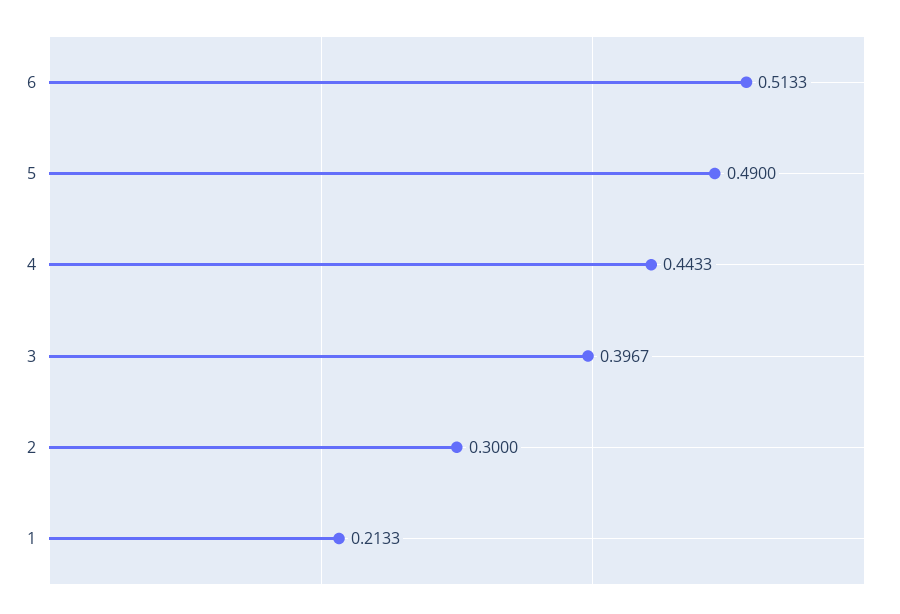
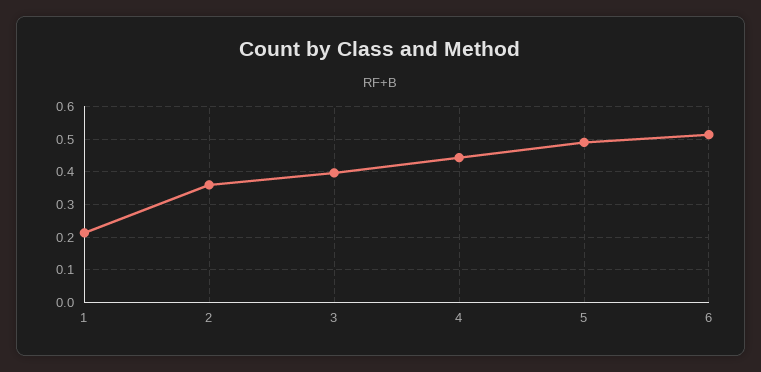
2: 0.3 -> 0.36

